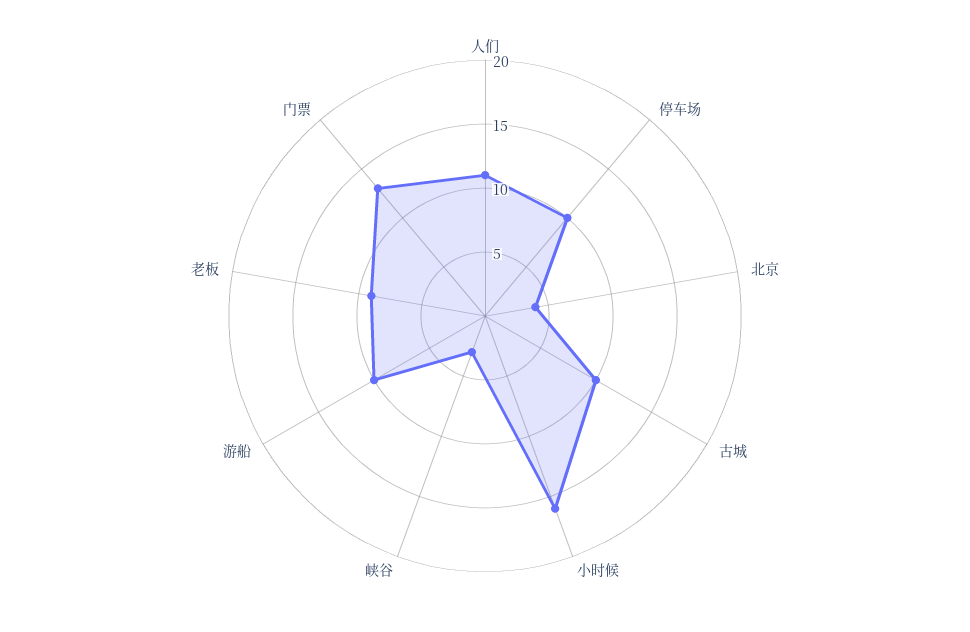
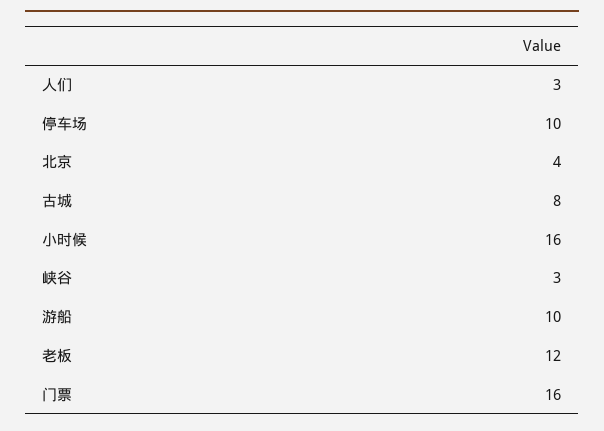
人们: 11 -> 3
古城: 10 -> 8
老板: 9 -> 12
门票: 13 -> 16

